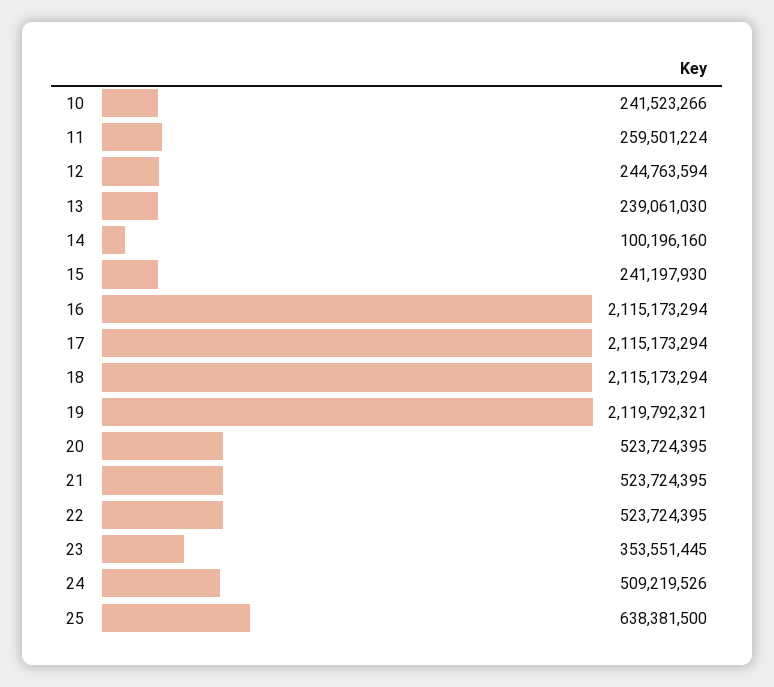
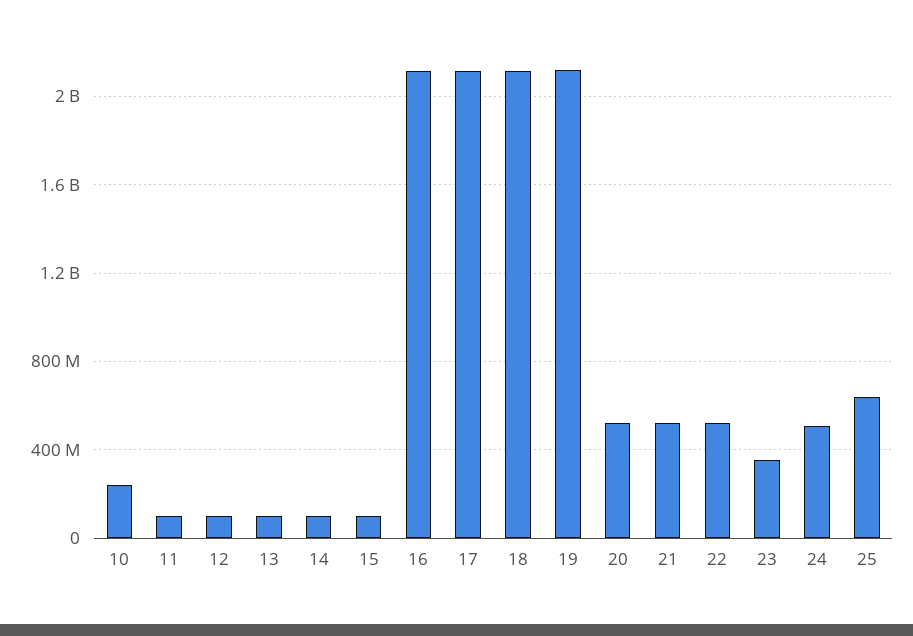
11: 259501224 -> 100000000
12: 244763594 -> 100000000
13: 239061030 -> 100000000
15: 241197930 -> 100000000

